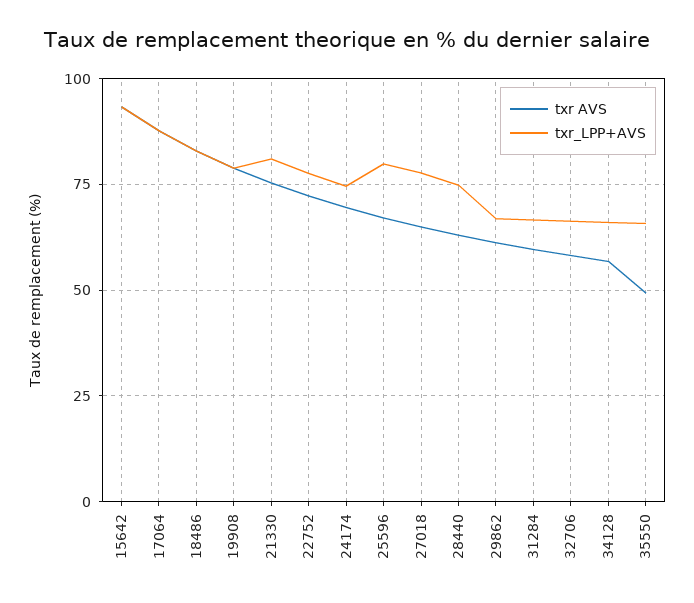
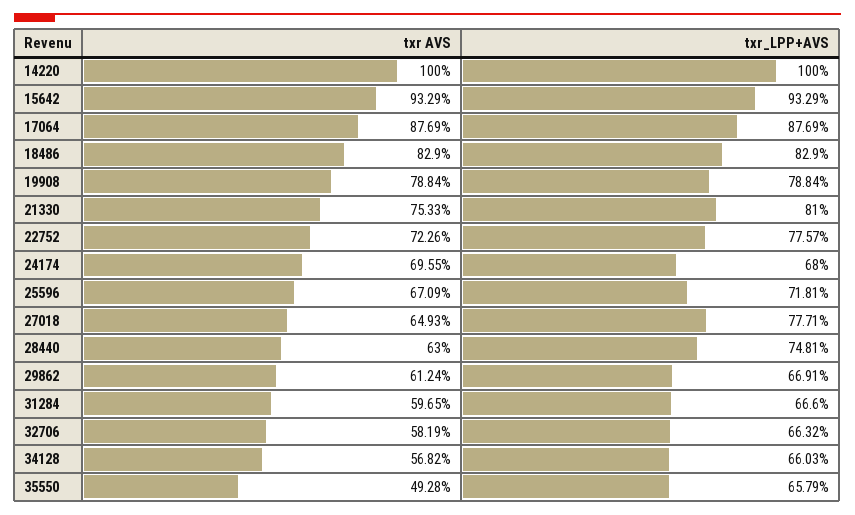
txr_LPP+AVS, 24174: 75 -> 68
txr_LPP+AVS, 25596: 80 -> 71.81
txr AVS, 14220: none -> 100
txr_LPP+AVS, 14220: none -> 100

